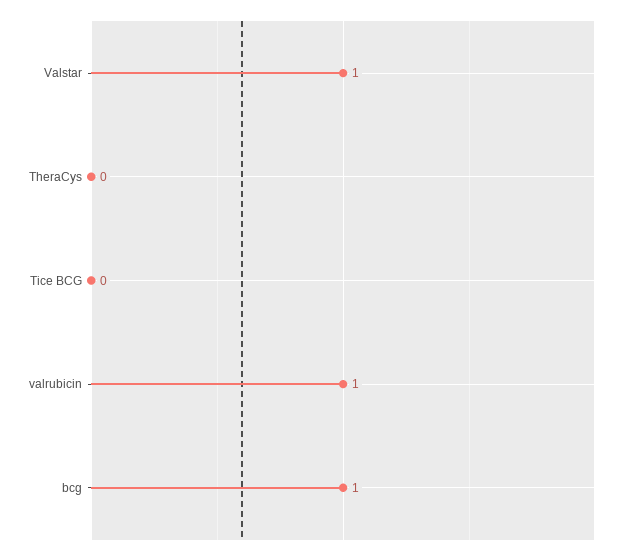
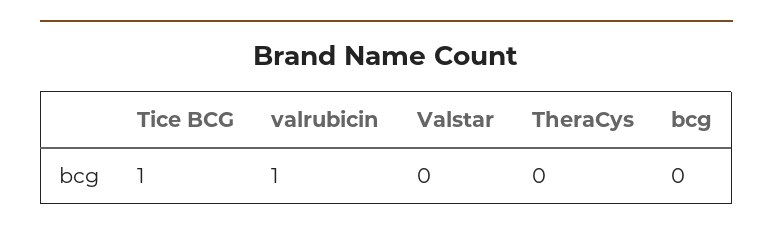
Valstar: 1 -> 0
Tice BCG: 0 -> 1
bcg: 1 -> 0

